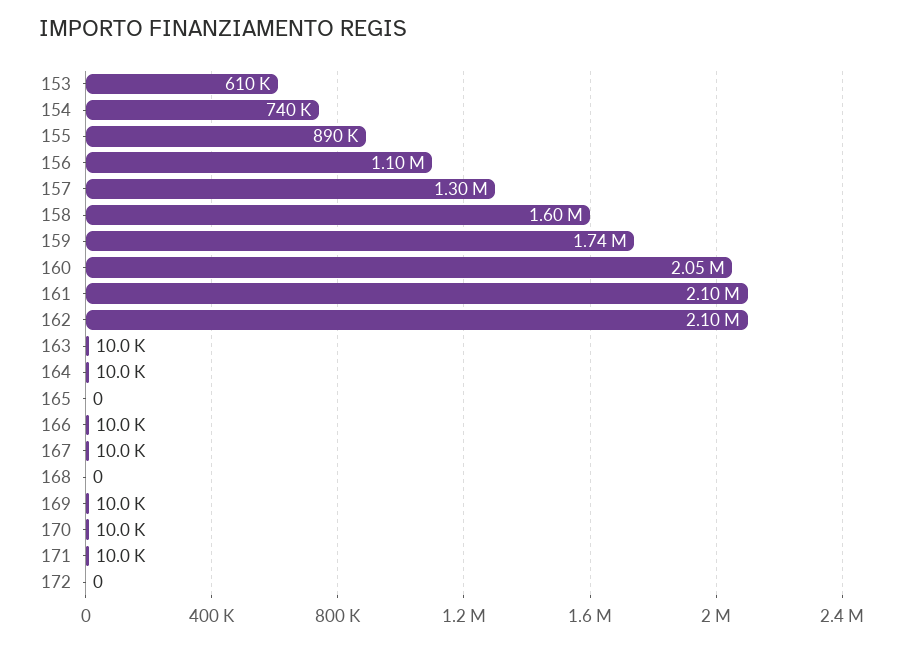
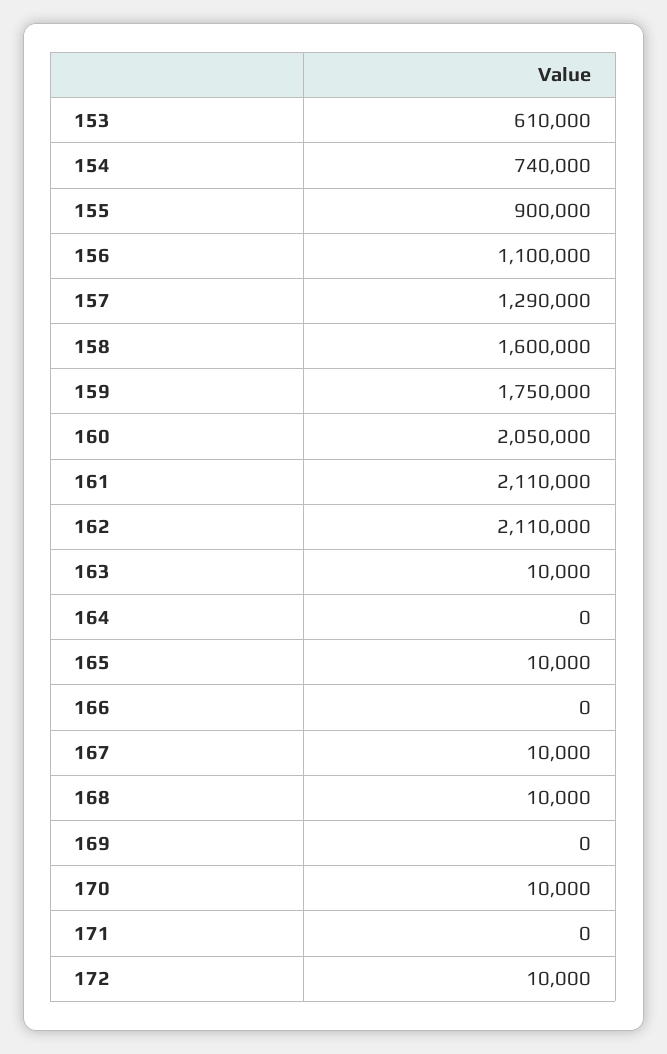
155: 890000 -> 900000
157: 1300000 -> 1290000
159: 1740000 -> 1750000
161: 2100000 -> 2110000
162: 2100000 -> 2110000
164: 10000 -> 0
165: 0 -> 10000
166: 10000 -> 0
168: 0 -> 10000
169: 10000 -> 0
171: 10000 -> 0
172: 0 -> 10000

